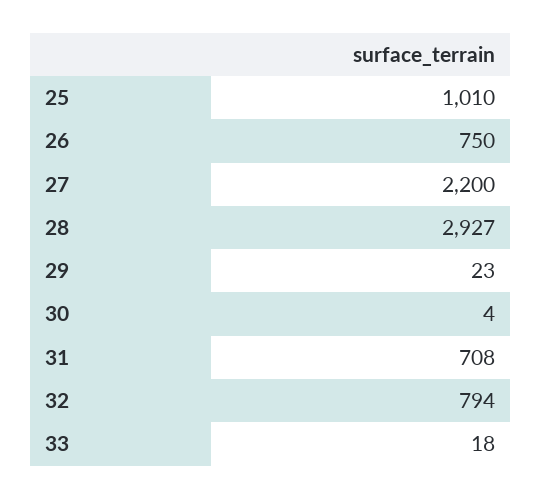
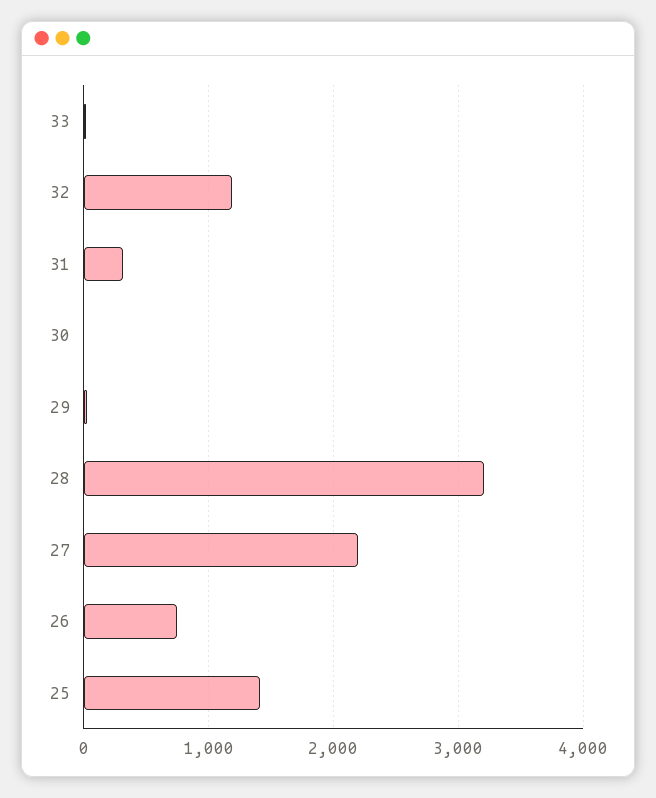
25: 1010 -> 1400
28: 2927 -> 3200
31: 708 -> 300
32: 794 -> 1200

